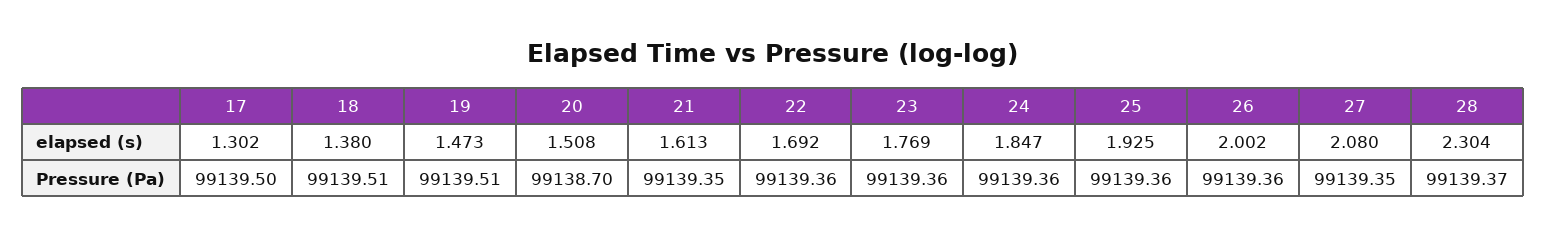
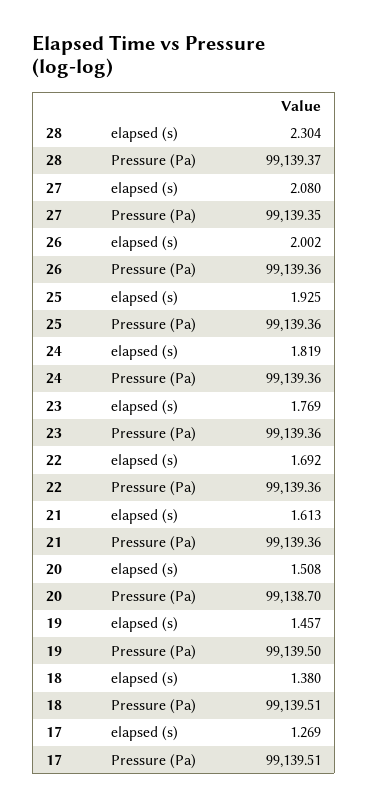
17, elapsed (s): 1.302 -> 1.269
19, elapsed (s): 1.473 -> 1.457
24, elapsed (s): 1.847 -> 1.819
17, Pressure (Pa): 99139.5 -> 99139.51
19, Pressure (Pa): 99139.51 -> 99139.5
21, Pressure (Pa): 99139.35 -> 99139.36

